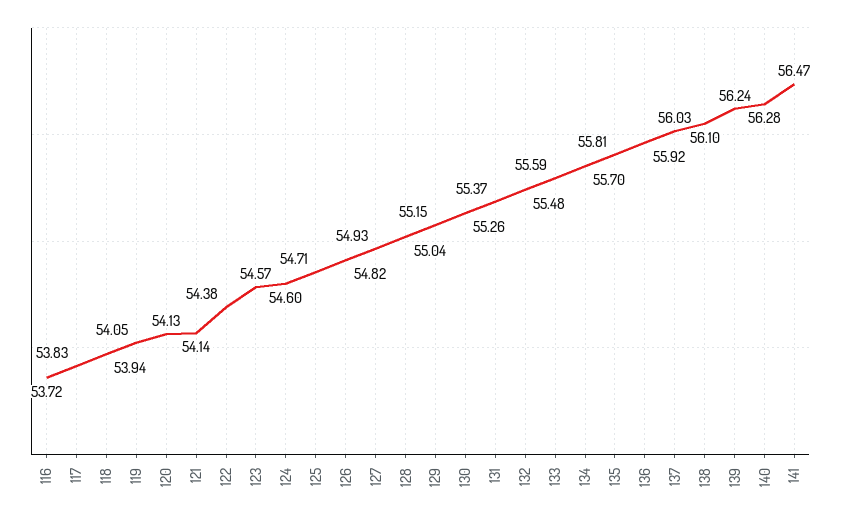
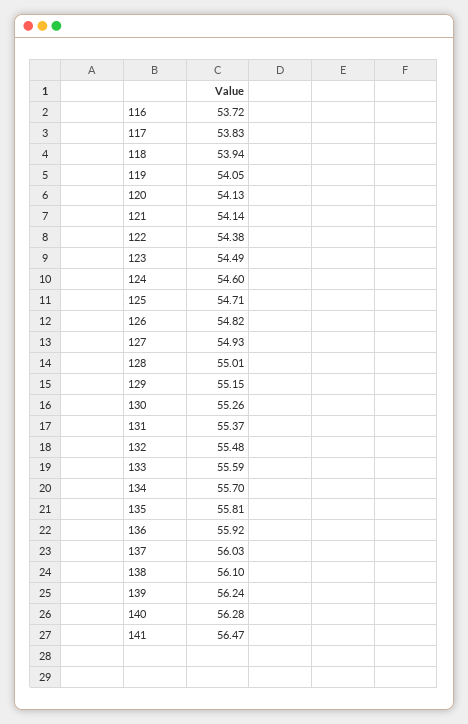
123: 54.57 -> 54.49
128: 55.04 -> 55.01

